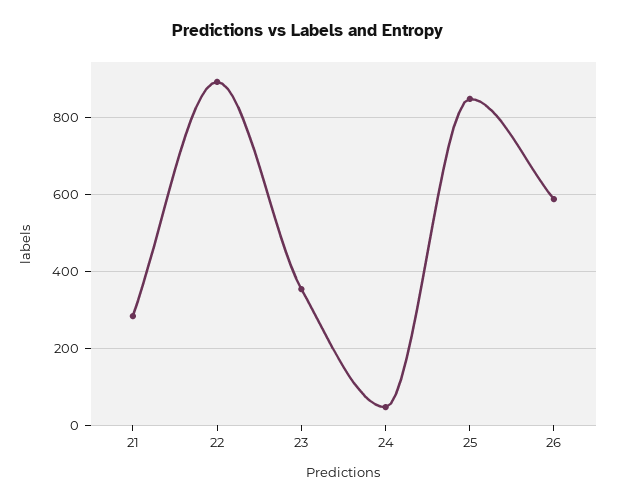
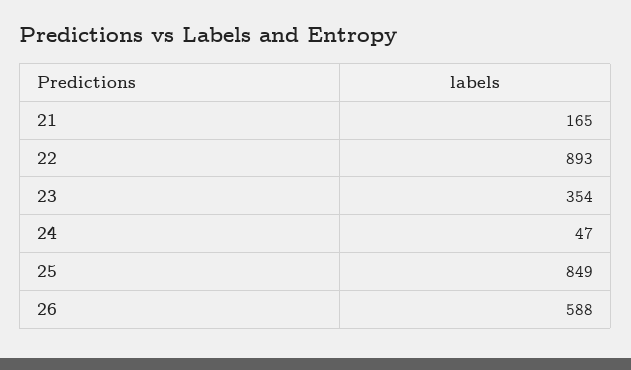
21: 280 -> 165

